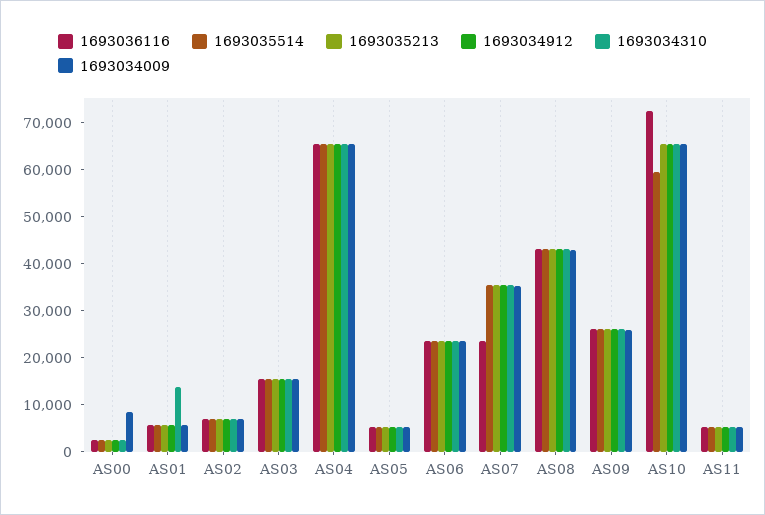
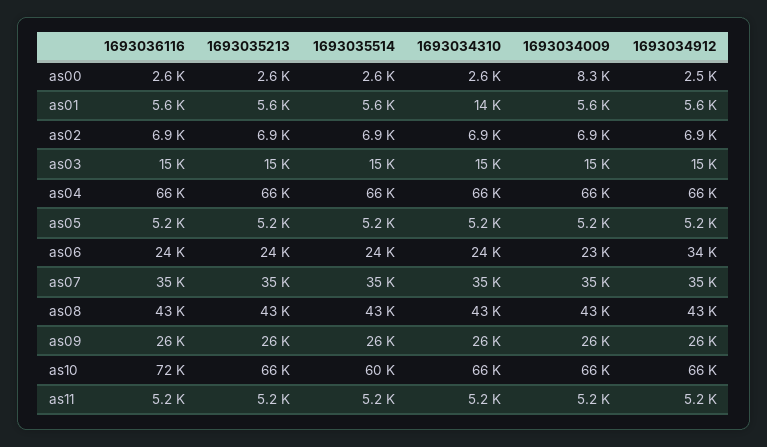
1693034912, AS06: 24000 -> 34000
1693036116, AS07: 24000 -> 35000

